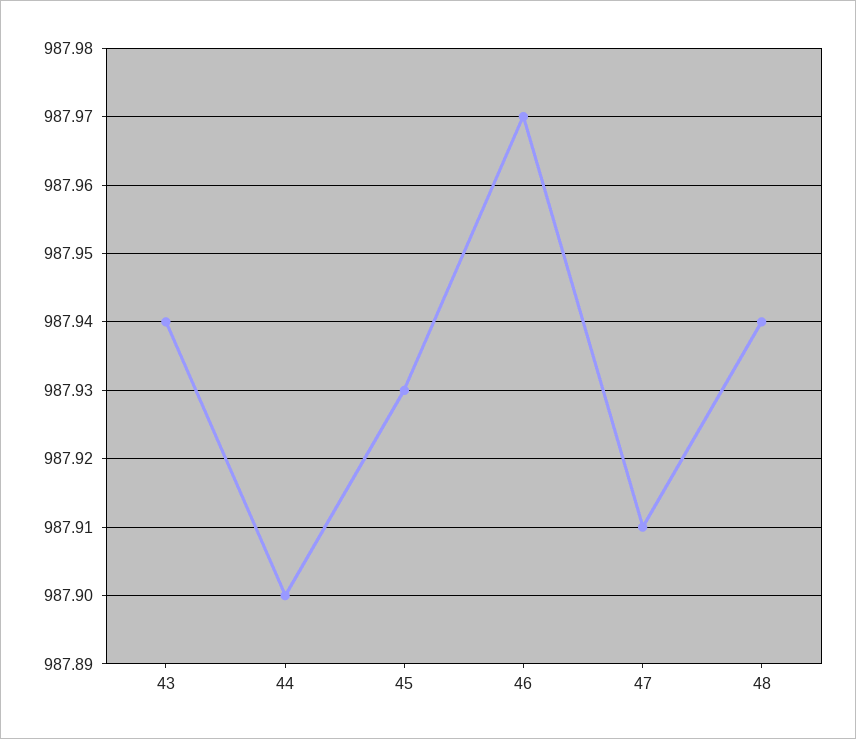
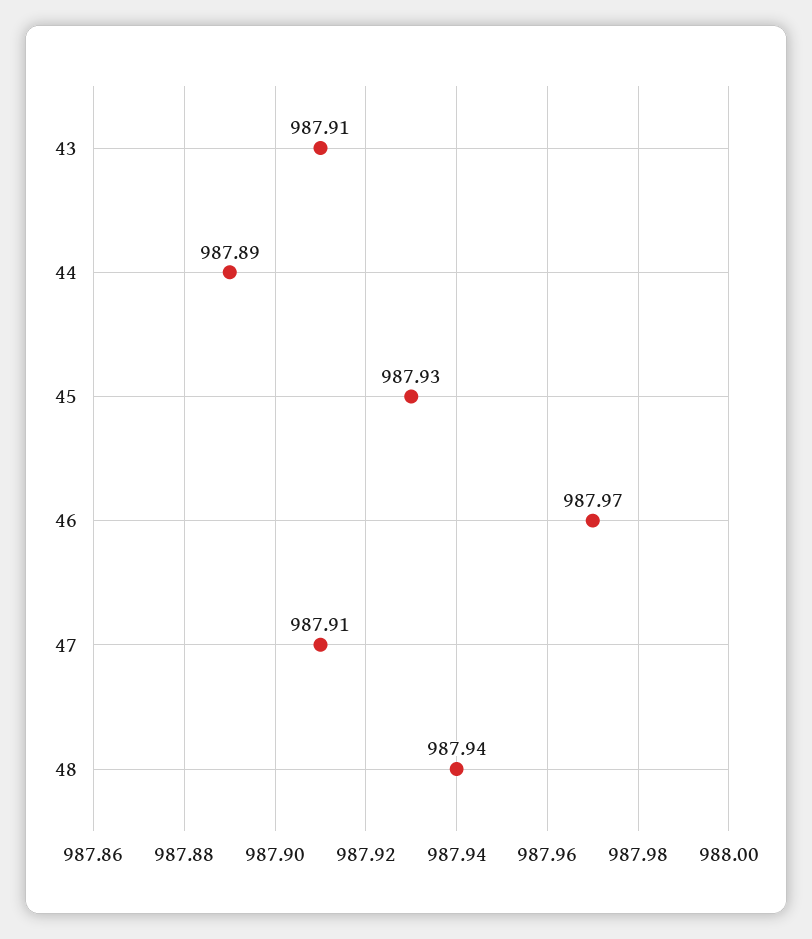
43: 987.94 -> 987.91
44: 987.9 -> 987.89

